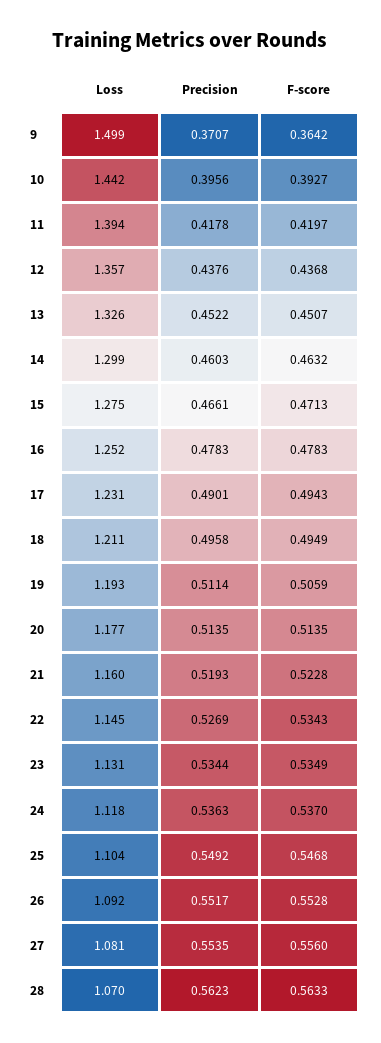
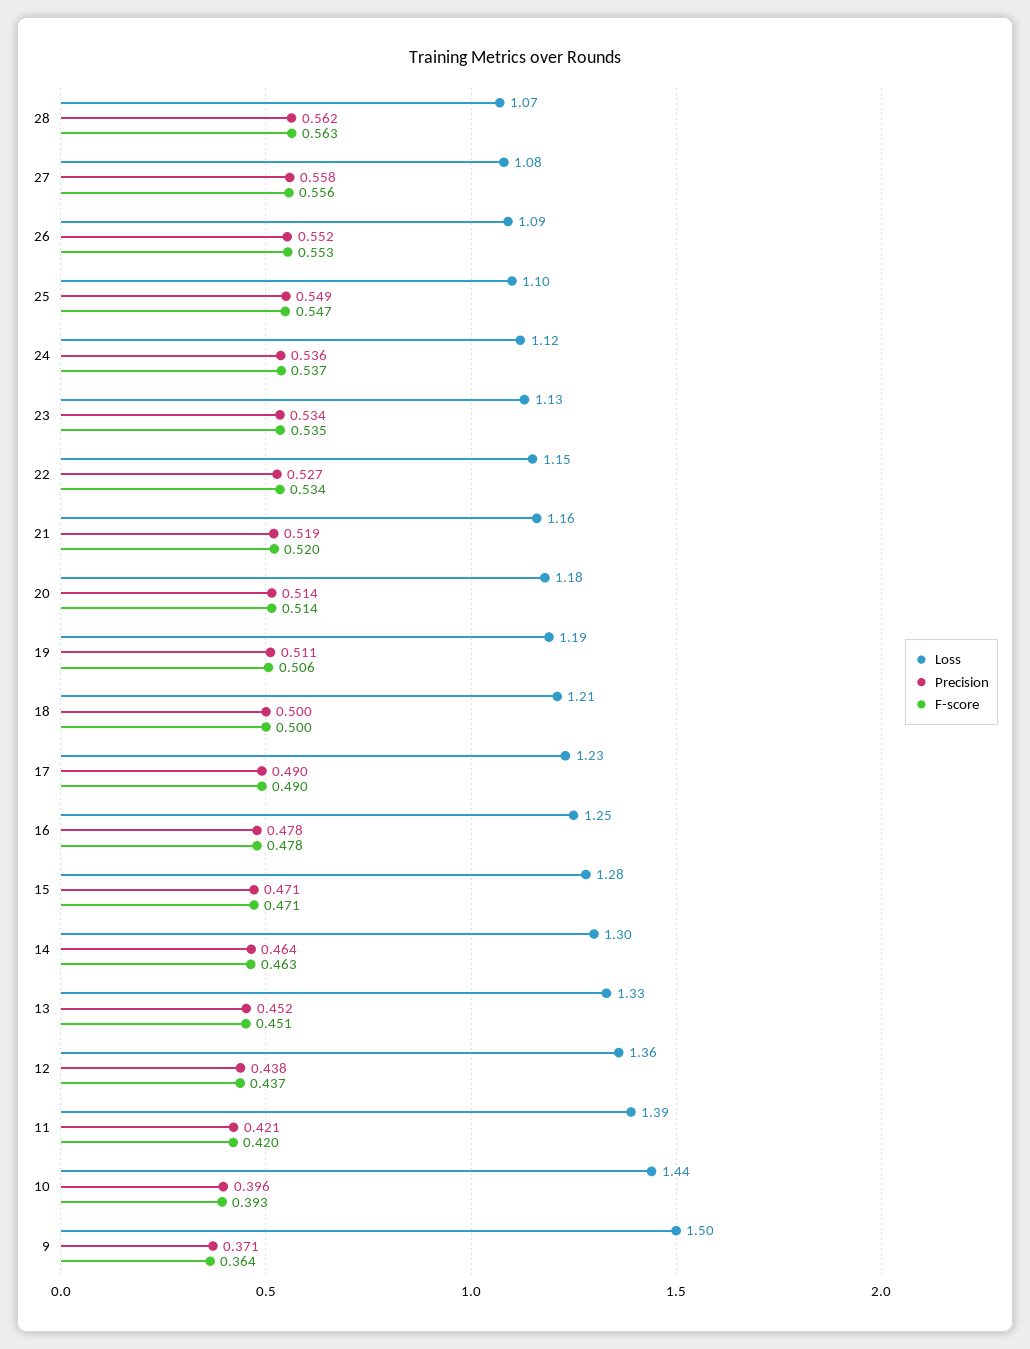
Precision, 11: 0.4178 -> 0.421
Precision, 14: 0.4603 -> 0.464
Precision, 15: 0.4661 -> 0.471
F-score, 17: 0.4943 -> 0.49
Precision, 18: 0.4958 -> 0.5
F-score, 18: 0.4949 -> 0.5
F-score, 21: 0.5228 -> 0.52
Precision, 27: 0.5535 -> 0.558

